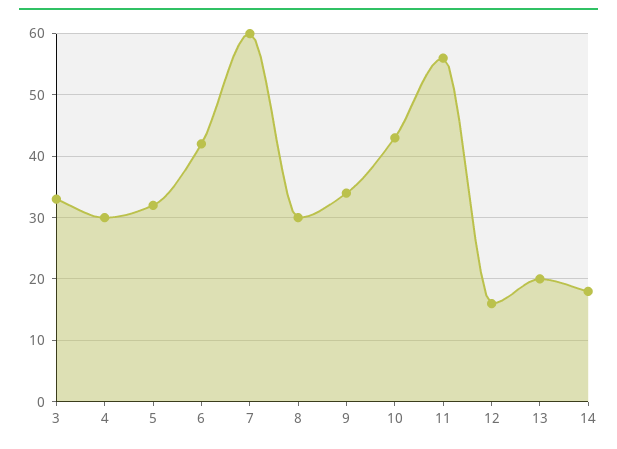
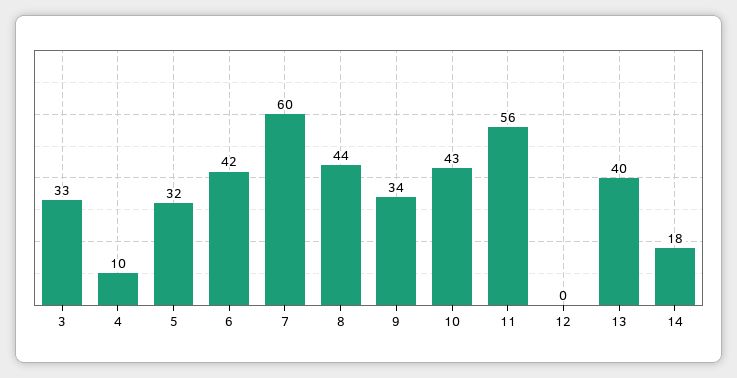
4: 30 -> 10
8: 30 -> 44
12: 16 -> 0
13: 20 -> 40

